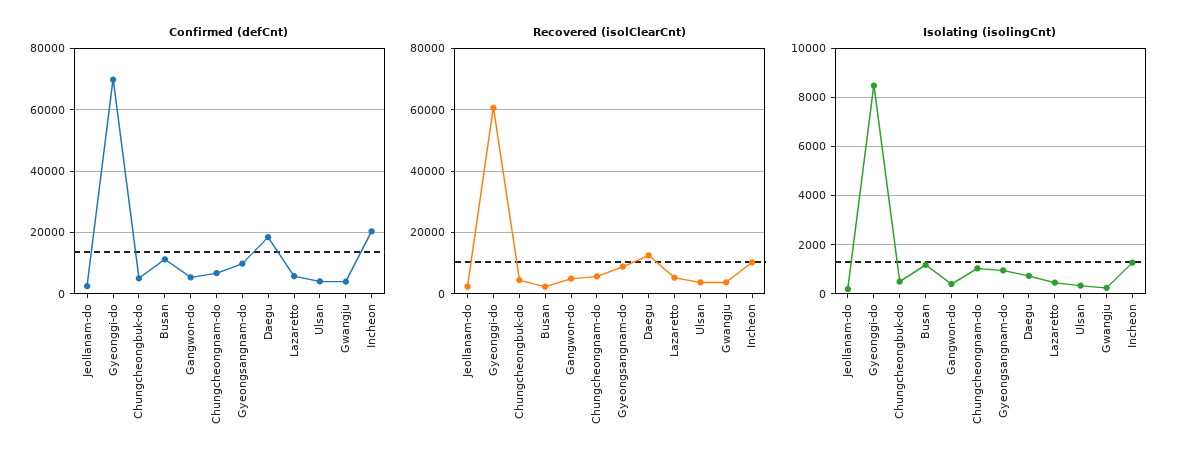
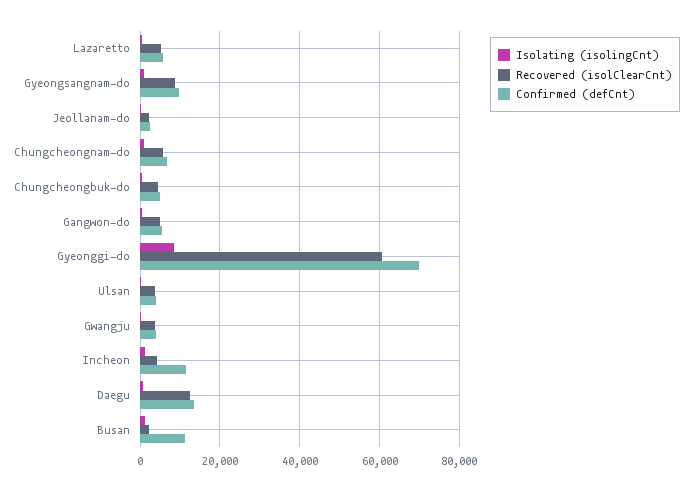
Confirmed (defCnt), Daegu: 18000 -> 14000
Confirmed (defCnt), Incheon: 20000 -> 12000
Recovered (isolClearCnt), Incheon: 10000 -> 4000

